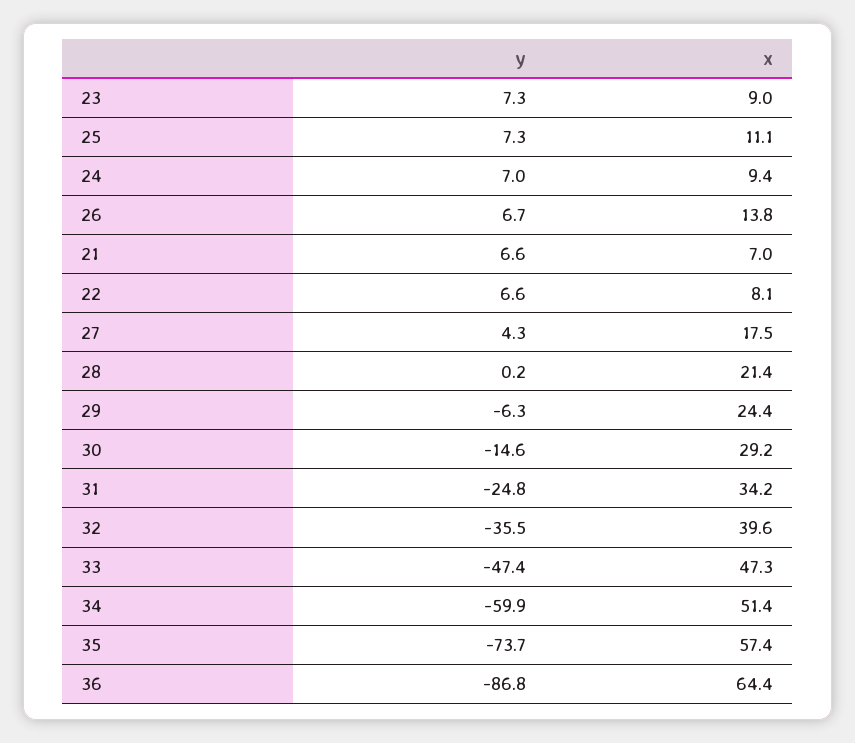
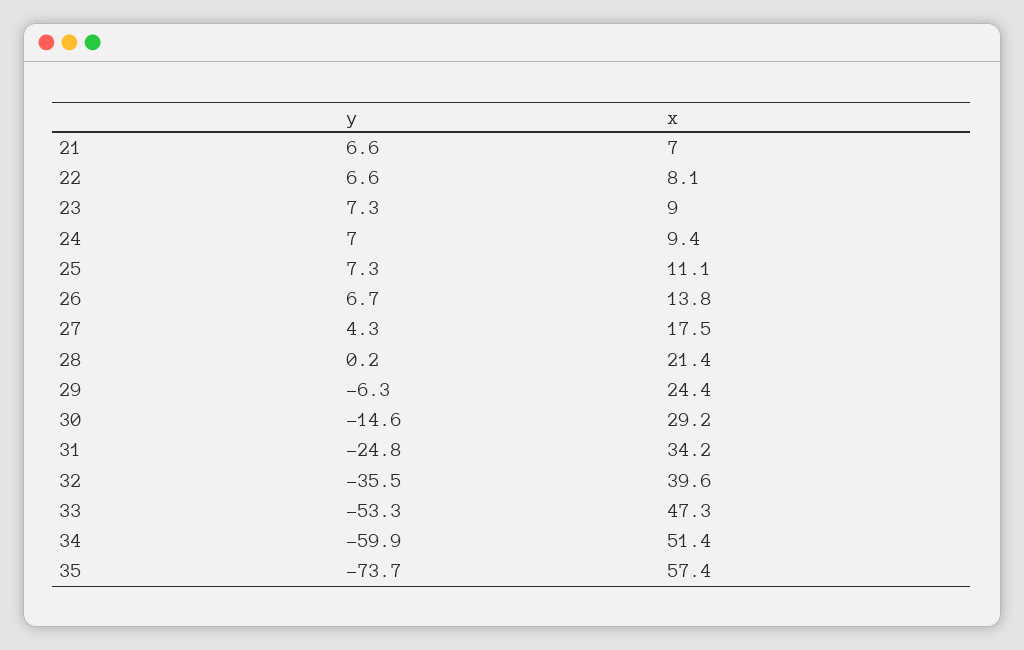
y, 33: -47.4 -> -53.3
y, 36: -86.8 -> none
x, 36: 64.4 -> none

